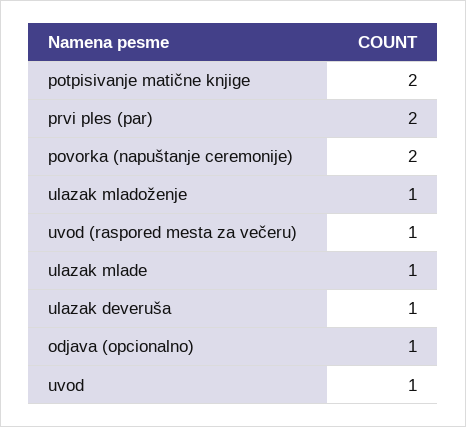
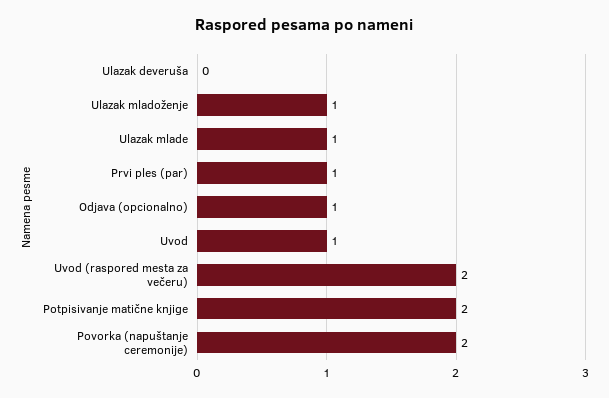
prvi ples (par): 2 -> 1
uvod (raspored mesta za večeru): 1 -> 2
ulazak deveruša: 1 -> 0

